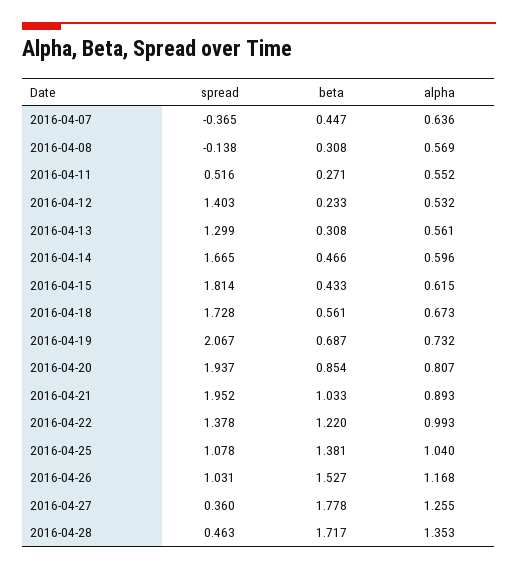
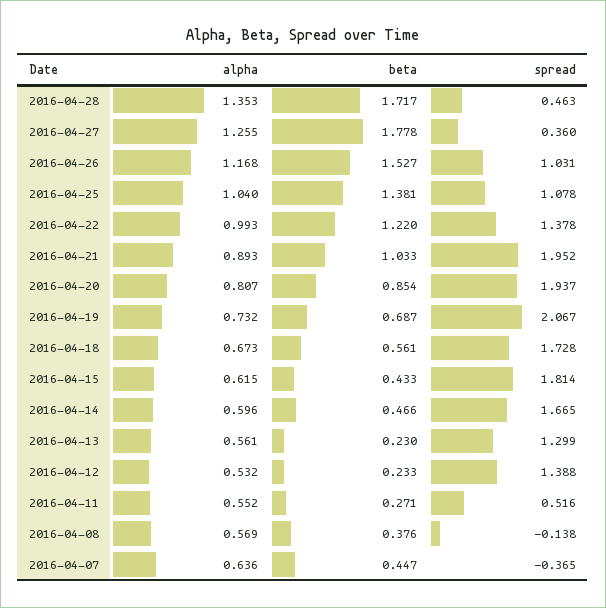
beta, 2016-04-08: 0.308 -> 0.376
spread, 2016-04-12: 1.403 -> 1.388
beta, 2016-04-13: 0.308 -> 0.23

